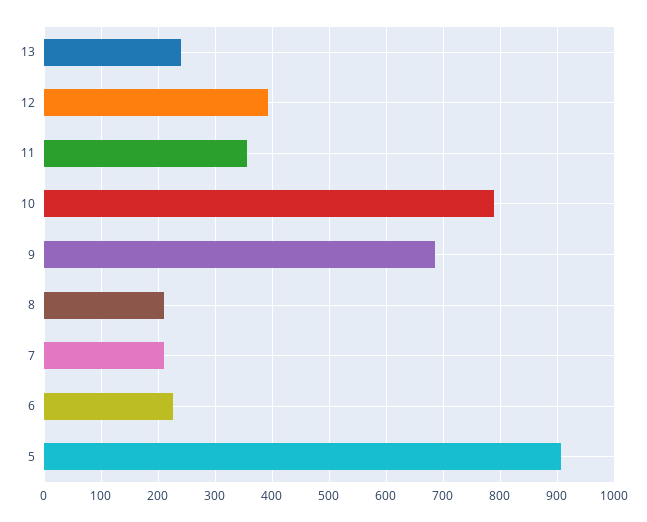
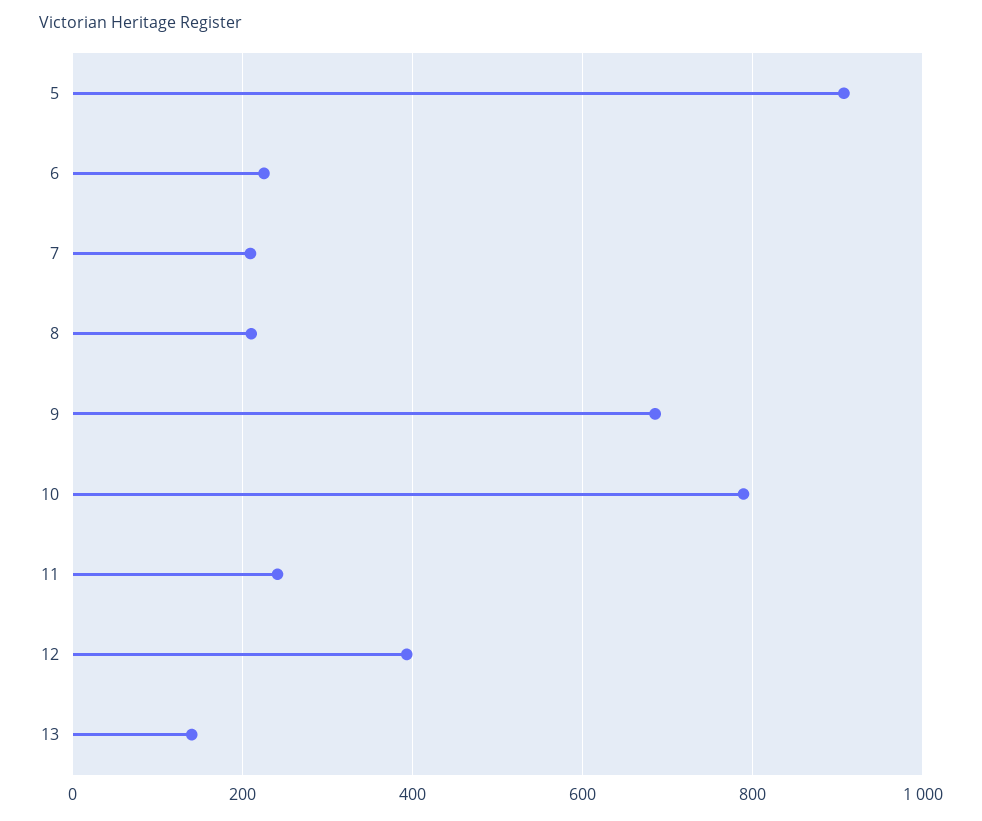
13: 240 -> 140
11: 360 -> 240

